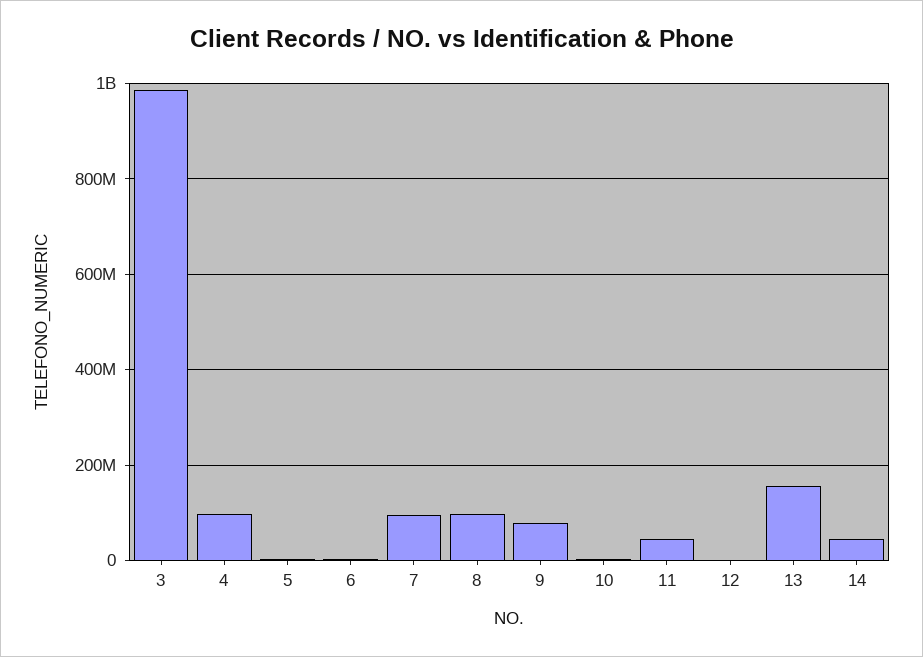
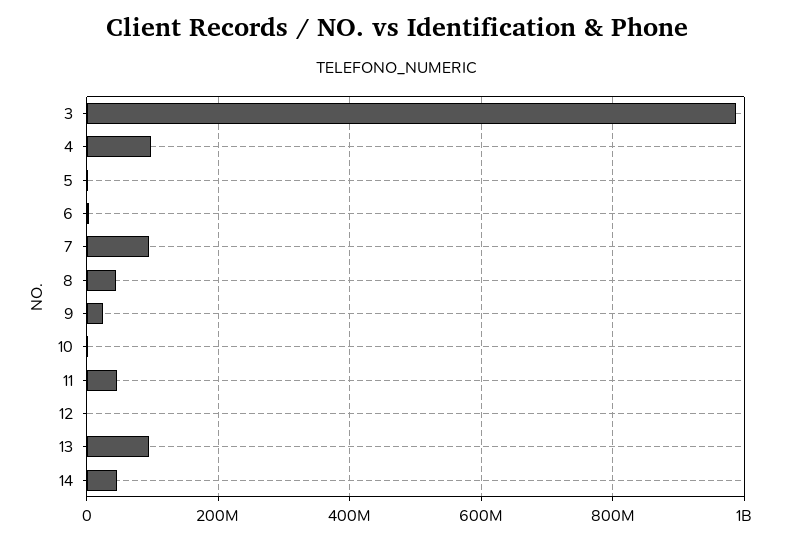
8: 100000000 -> 40000000
9: 80000000 -> 20000000
13: 160000000 -> 100000000

